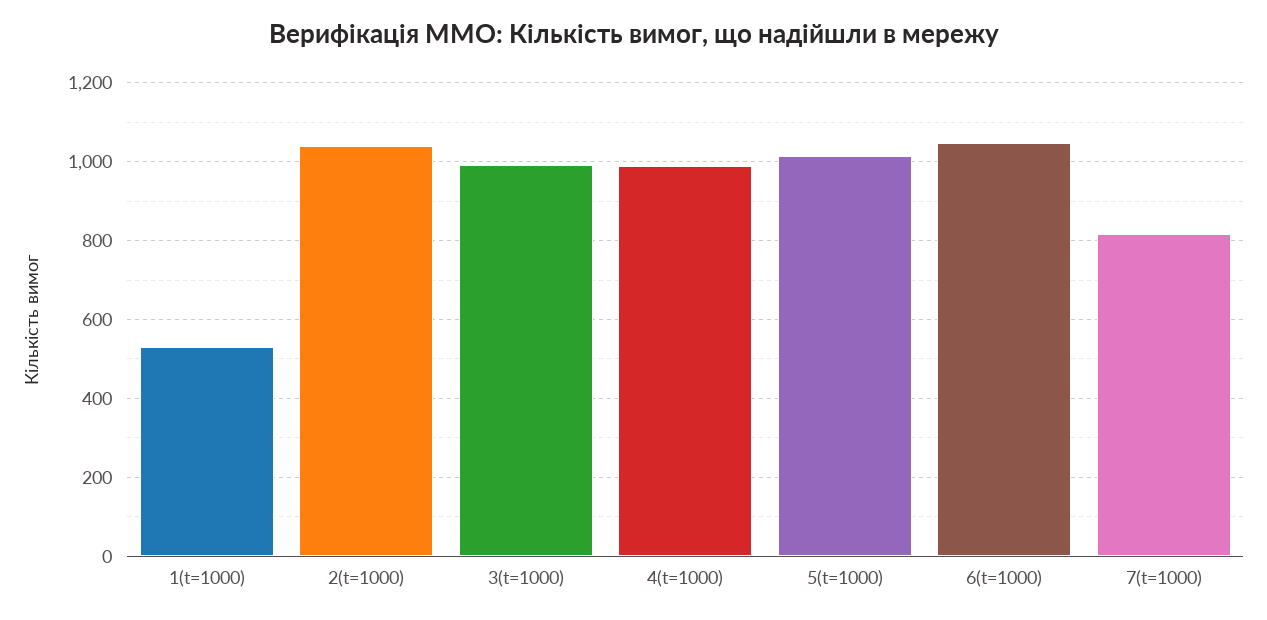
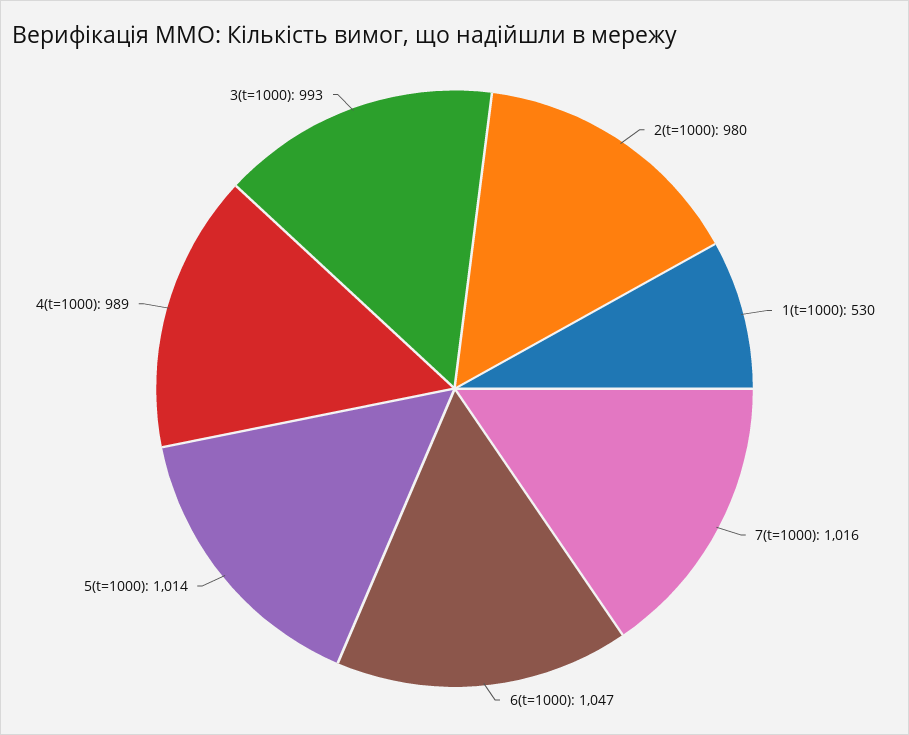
2(t=1000): 1040 -> 980
7(t=1000): 820 -> 1016

